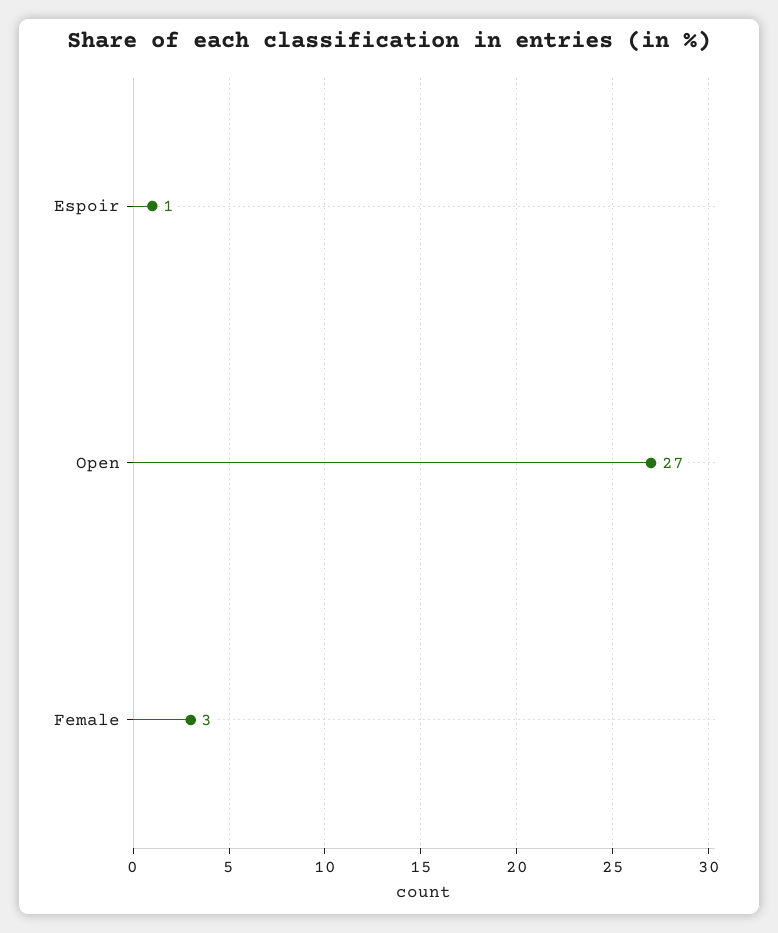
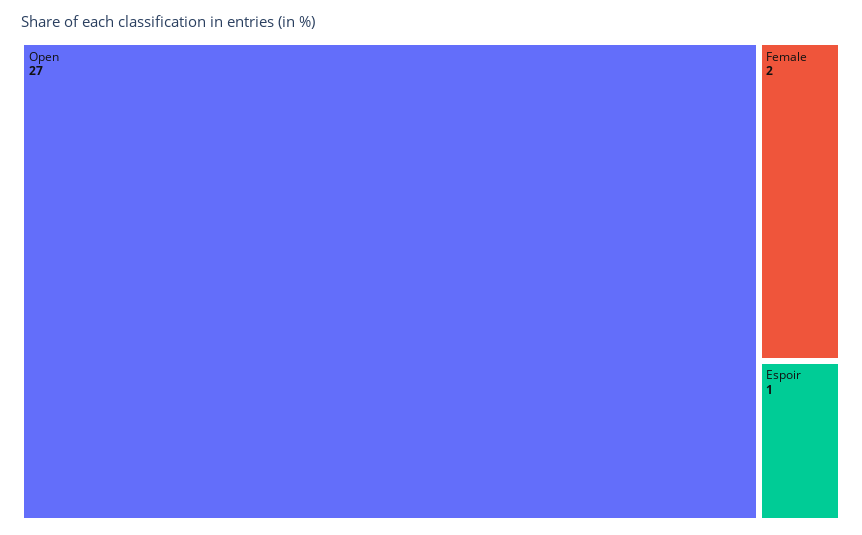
Female: 3 -> 2

